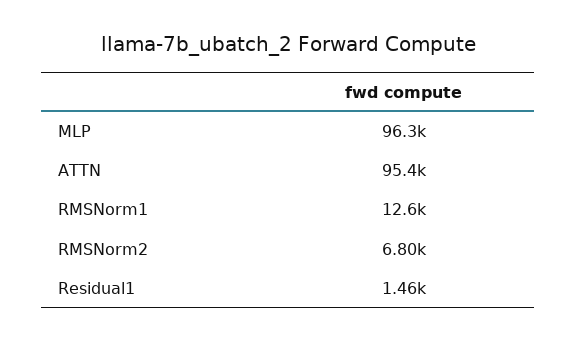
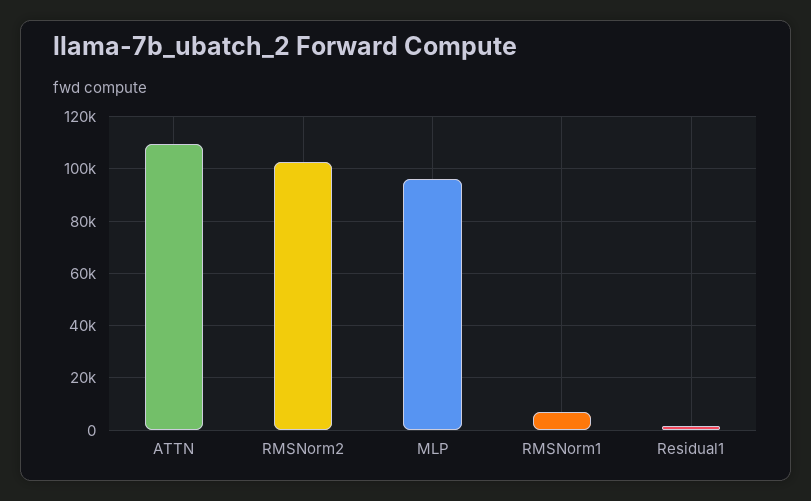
ATTN: 95400 -> 110000
RMSNorm1: 12600 -> 7500
RMSNorm2: 6800 -> 102500

